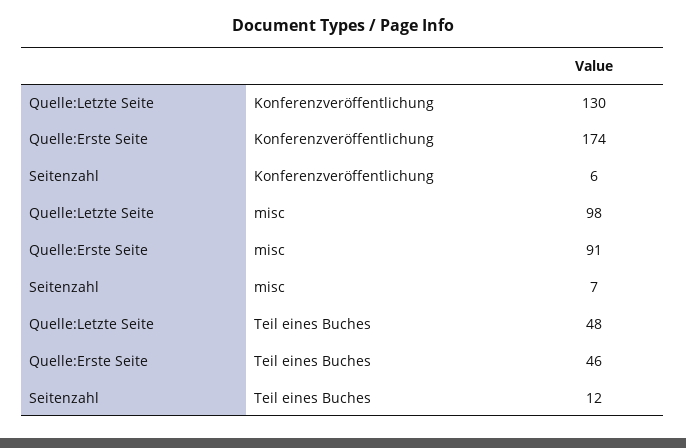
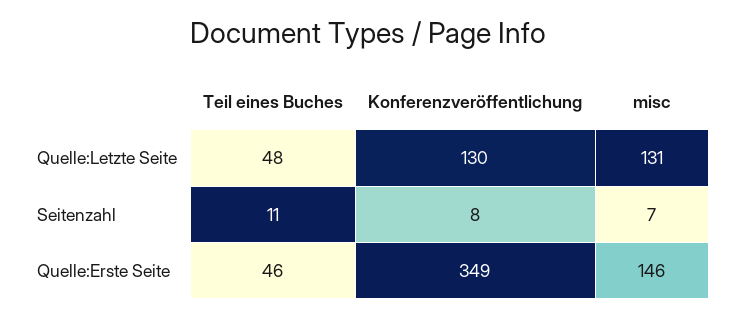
Quelle:Erste Seite, Konferenzveröffentlichung: 174 -> 349
Seitenzahl, Konferenzveröffentlichung: 6 -> 8
Quelle:Letzte Seite, misc: 98 -> 131
Quelle:Erste Seite, misc: 91 -> 146
Seitenzahl, Teil eines Buches: 12 -> 11

